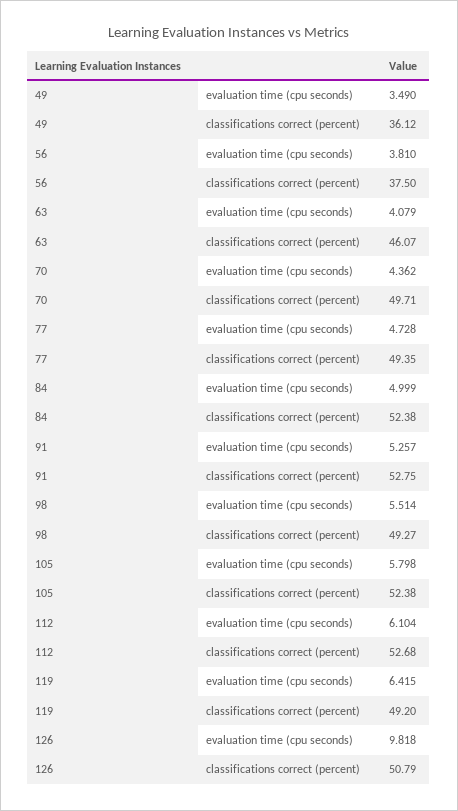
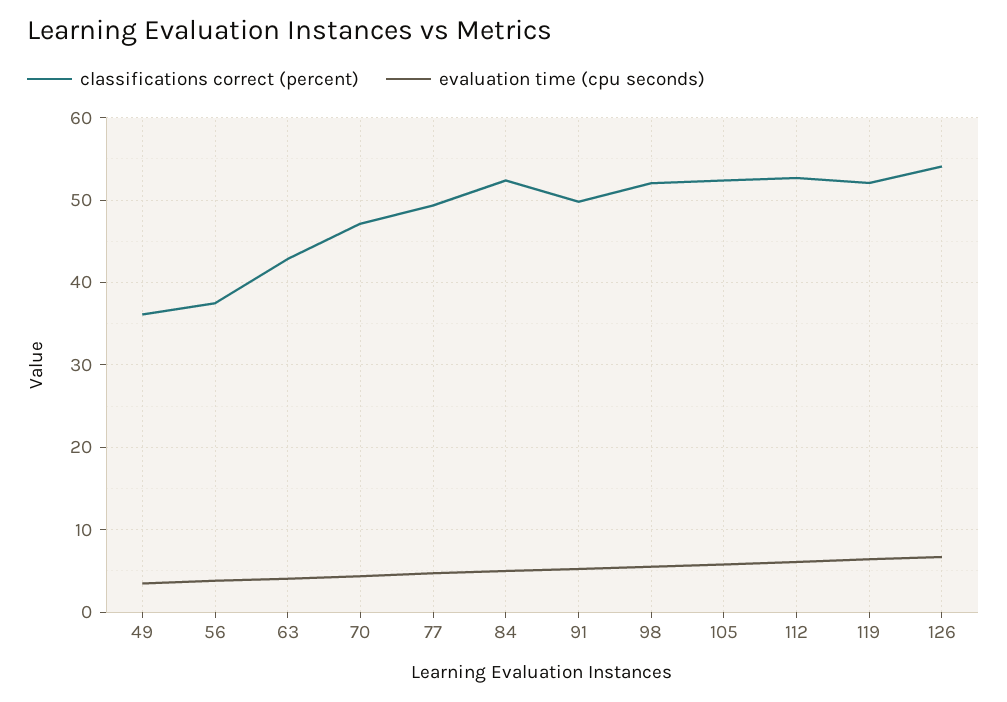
classifications correct (percent), 63: 46.07 -> 43
classifications correct (percent), 70: 49.71 -> 47
classifications correct (percent), 91: 52.75 -> 50
classifications correct (percent), 98: 49.27 -> 52
classifications correct (percent), 119: 49.2 -> 52
evaluation time (cpu seconds), 126: 9.818 -> 7
classifications correct (percent), 126: 50.79 -> 54

